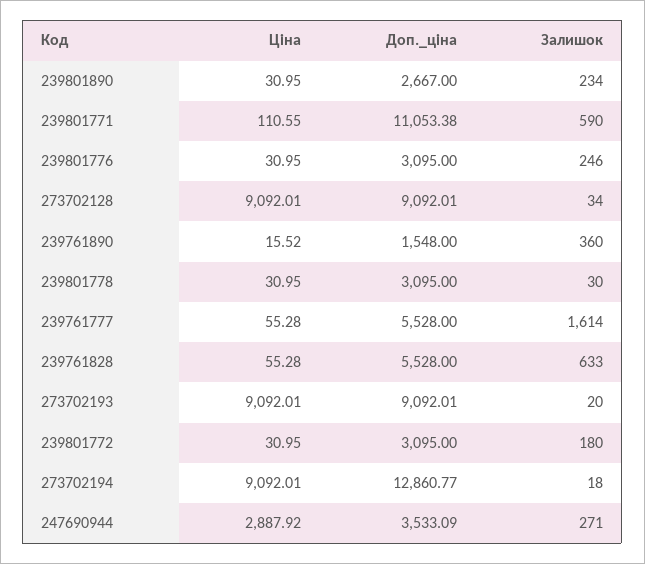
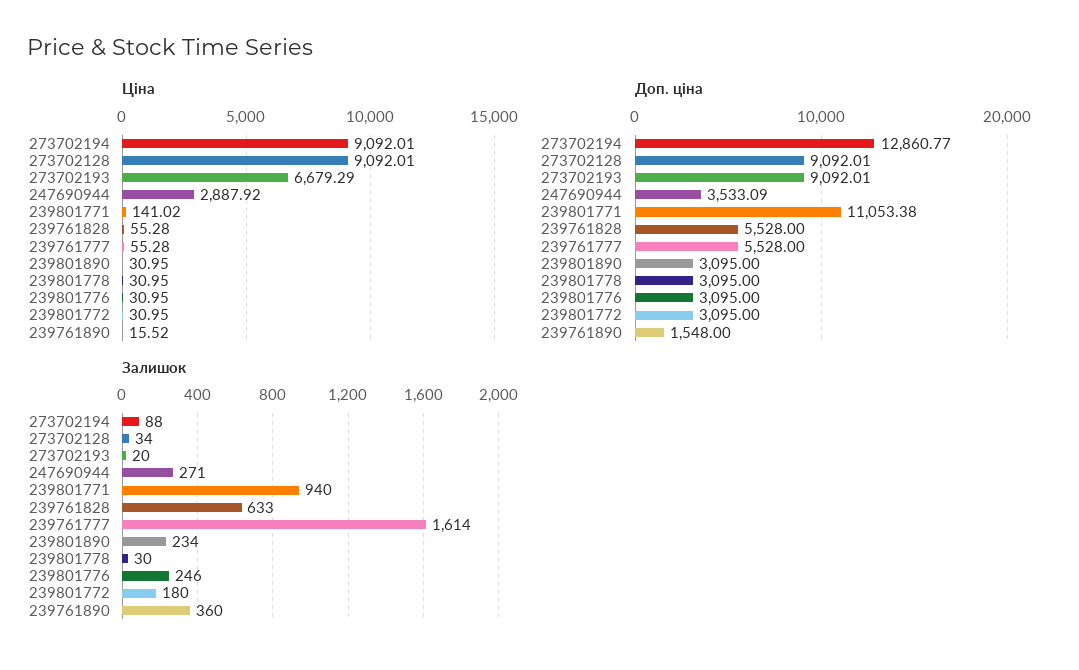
Доп._ціна, 239801890: 2667 -> 3095
Ціна, 239801771: 110.55 -> 141.02
Залишок, 239801771: 590 -> 940
Ціна, 273702193: 9092.01 -> 6679.29
Залишок, 273702194: 18 -> 88

